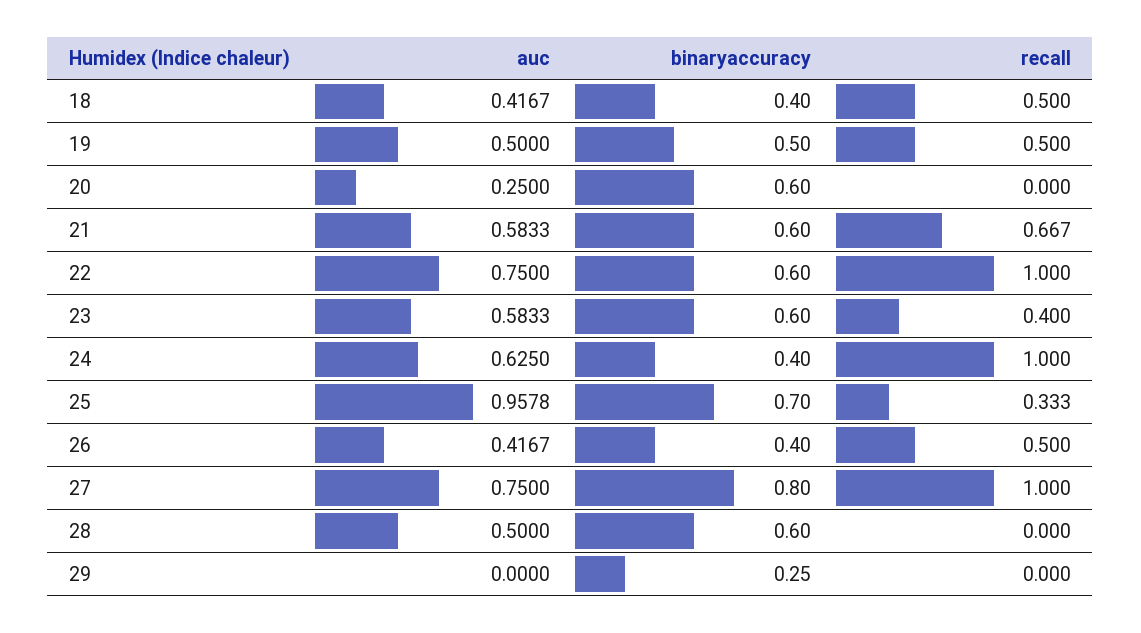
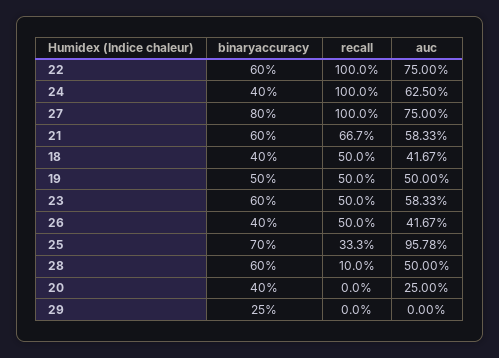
binaryaccuracy, 20: 0.6 -> 0.4
recall, 23: 0.4 -> 0.5
recall, 28: 0 -> 0.1

